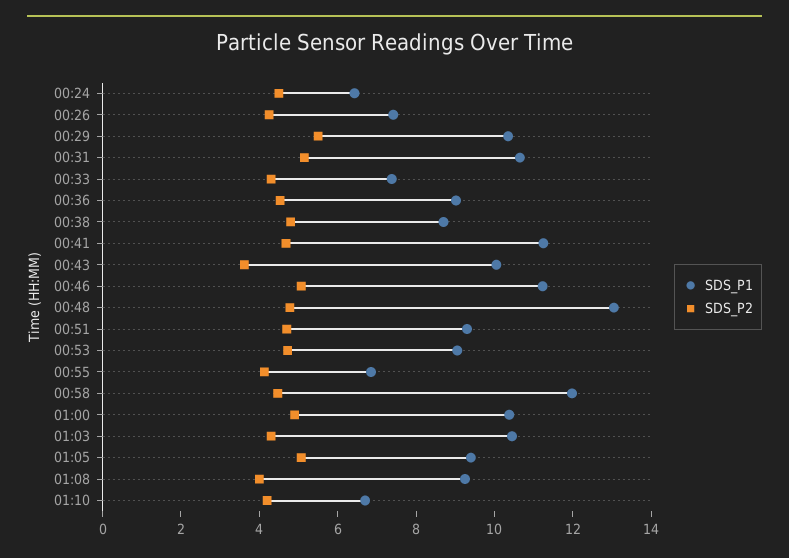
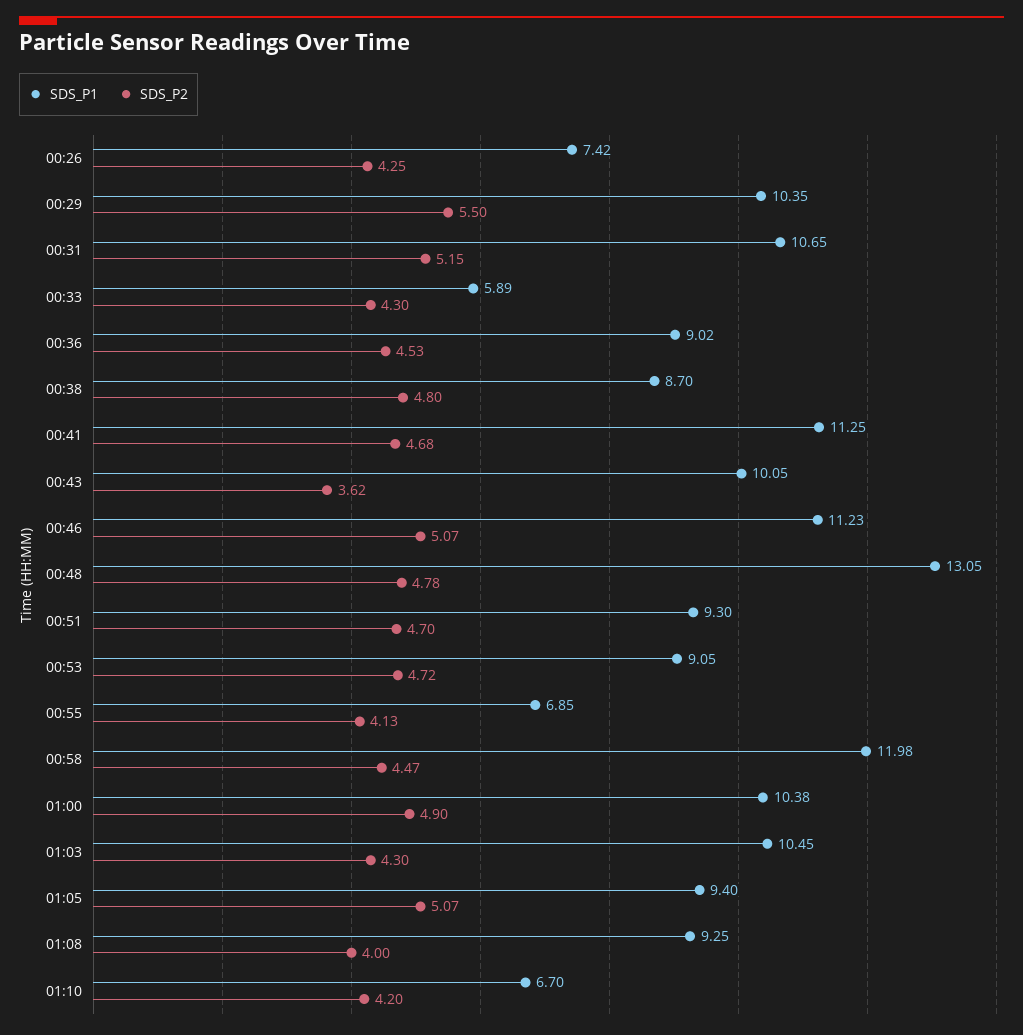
SDS_P1, 00:24: 6.5 -> none
SDS_P2, 00:24: 4.5 -> none
SDS_P1, 00:33: 7.5 -> 5.89

